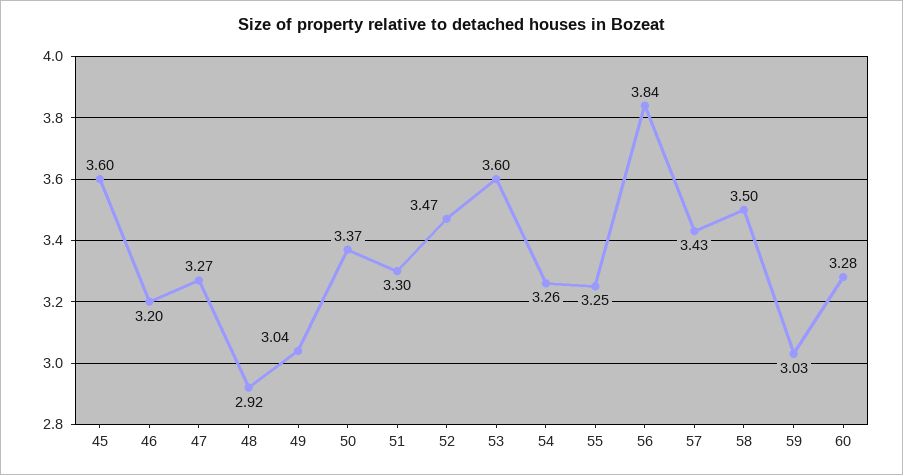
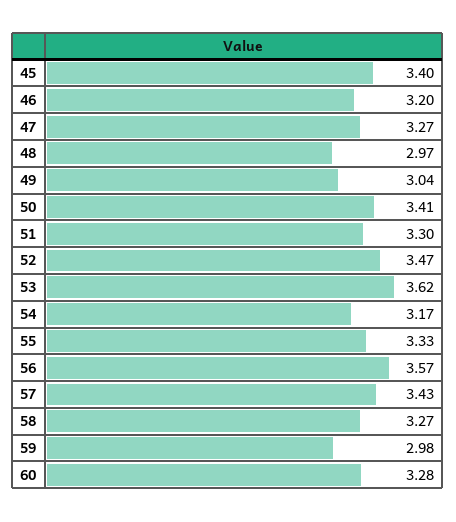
45: 3.6 -> 3.4
48: 2.92 -> 2.97
50: 3.37 -> 3.41
53: 3.6 -> 3.62
54: 3.26 -> 3.17
55: 3.25 -> 3.33
56: 3.84 -> 3.57
58: 3.5 -> 3.27
59: 3.03 -> 2.98

